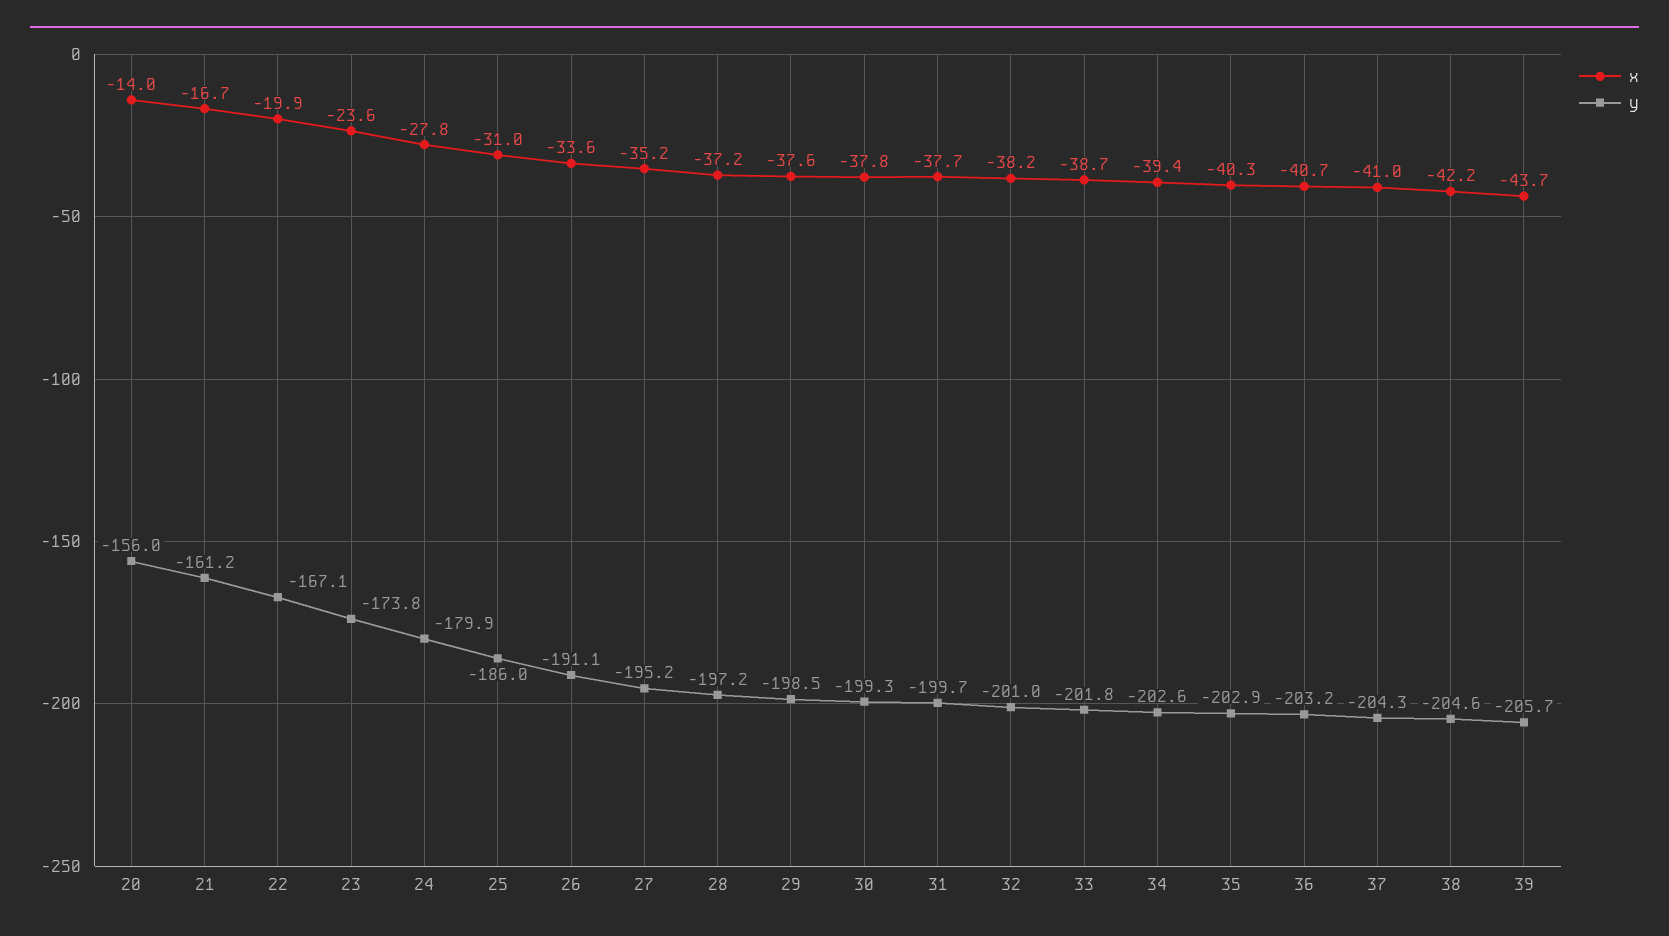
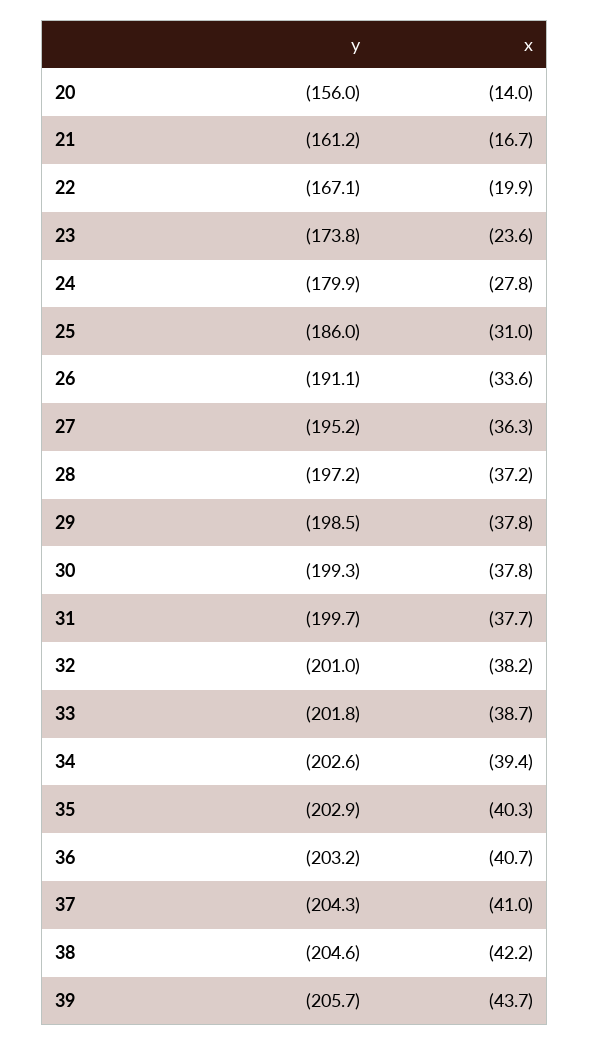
x, 27: -35.2 -> -36.3
x, 29: -37.6 -> -37.8

